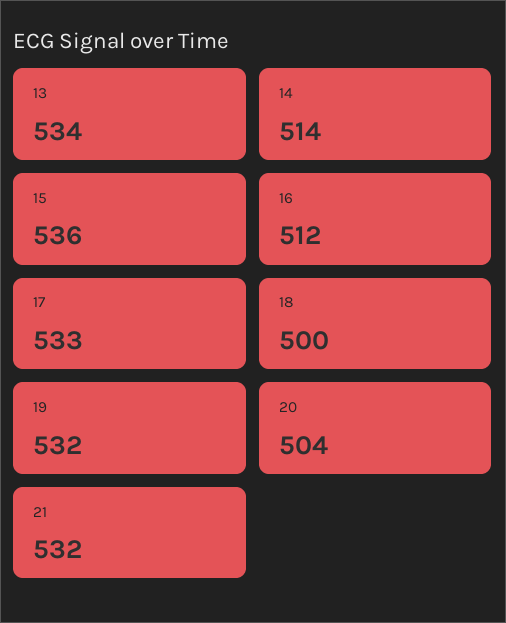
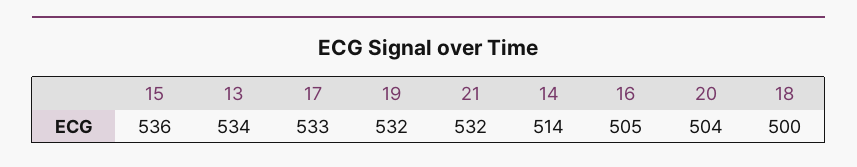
16: 512 -> 505

